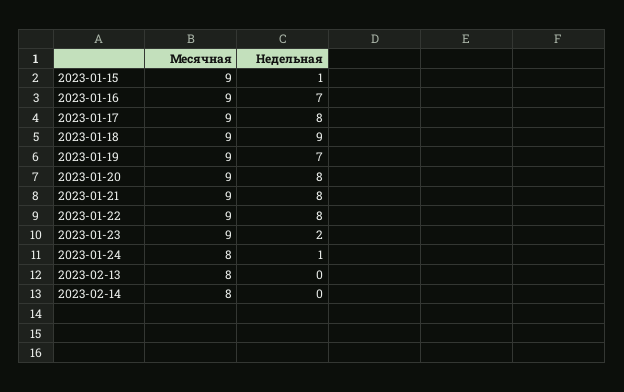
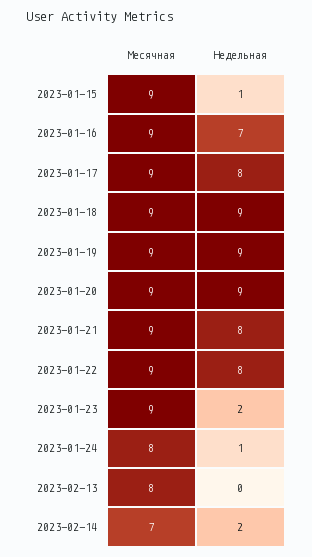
Недельная, 2023-01-19: 7 -> 9
Недельная, 2023-01-20: 8 -> 9
Месячная, 2023-02-14: 8 -> 7
Недельная, 2023-02-14: 0 -> 2

